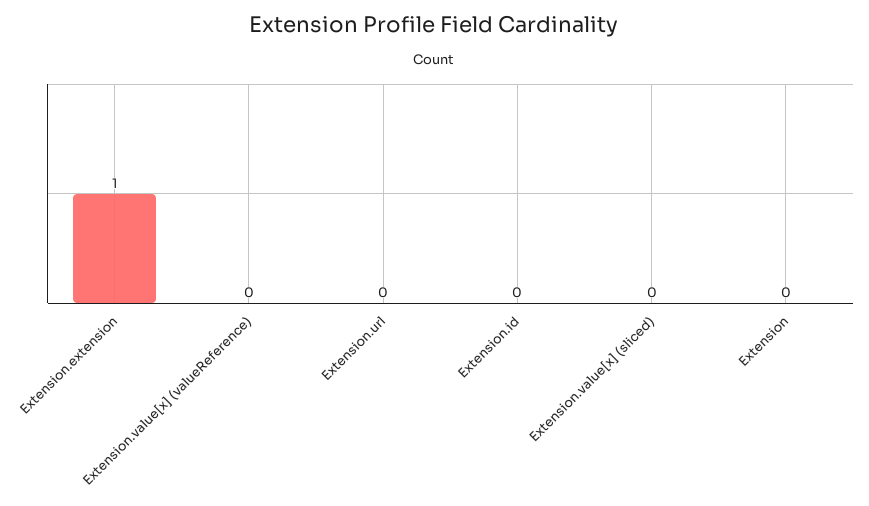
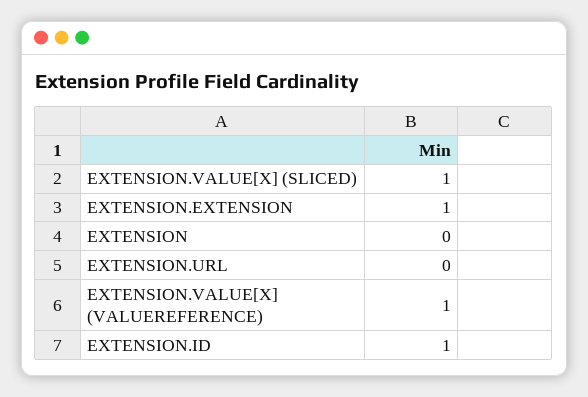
Extension.value[x] (valueReference): 0 -> 1
Extension.id: 0 -> 1
Extension.value[x] (sliced): 0 -> 1

